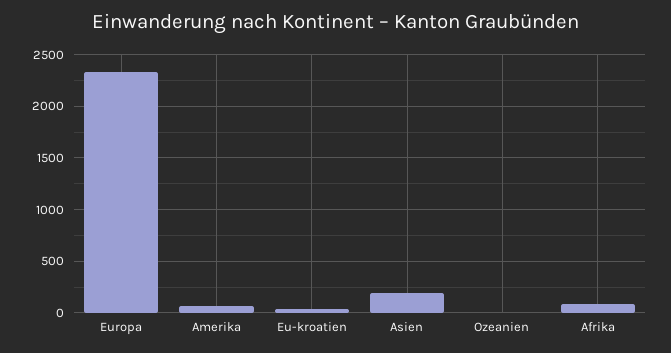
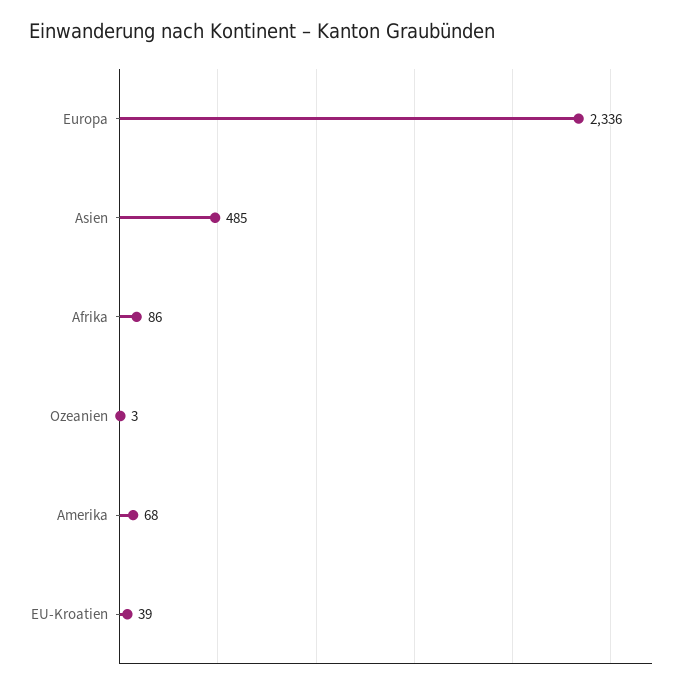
Asien: 200 -> 485

